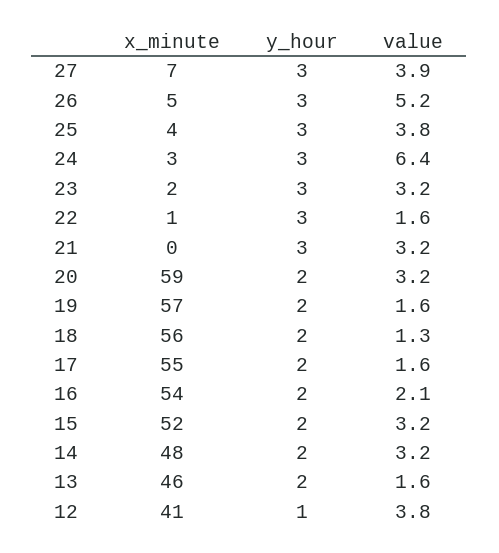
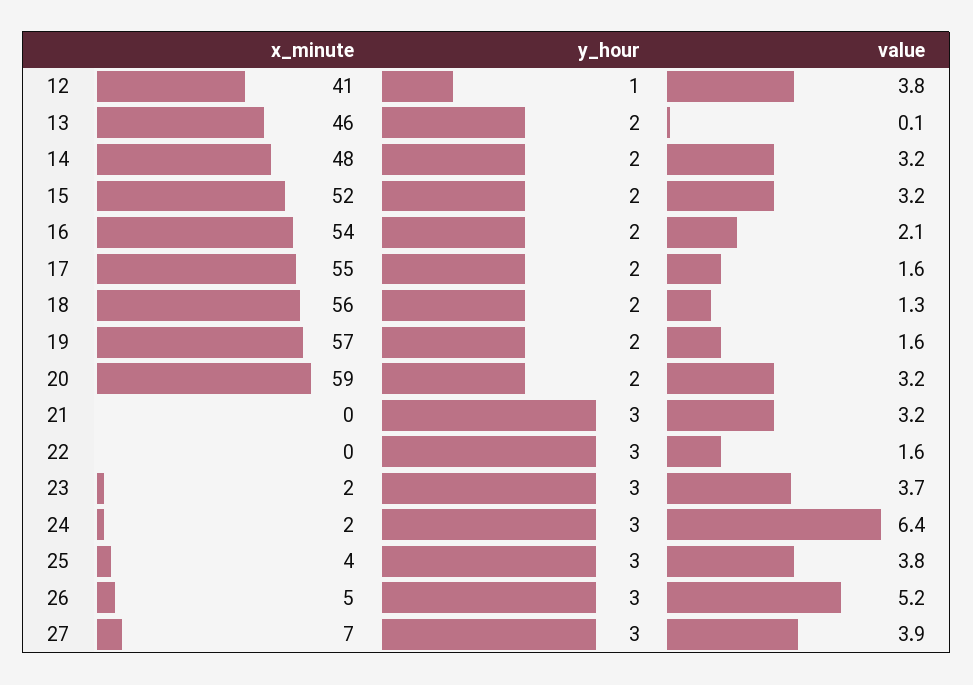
x_minute, 24: 3 -> 2
value, 23: 3.2 -> 3.7
x_minute, 22: 1 -> 0
value, 13: 1.6 -> 0.1

